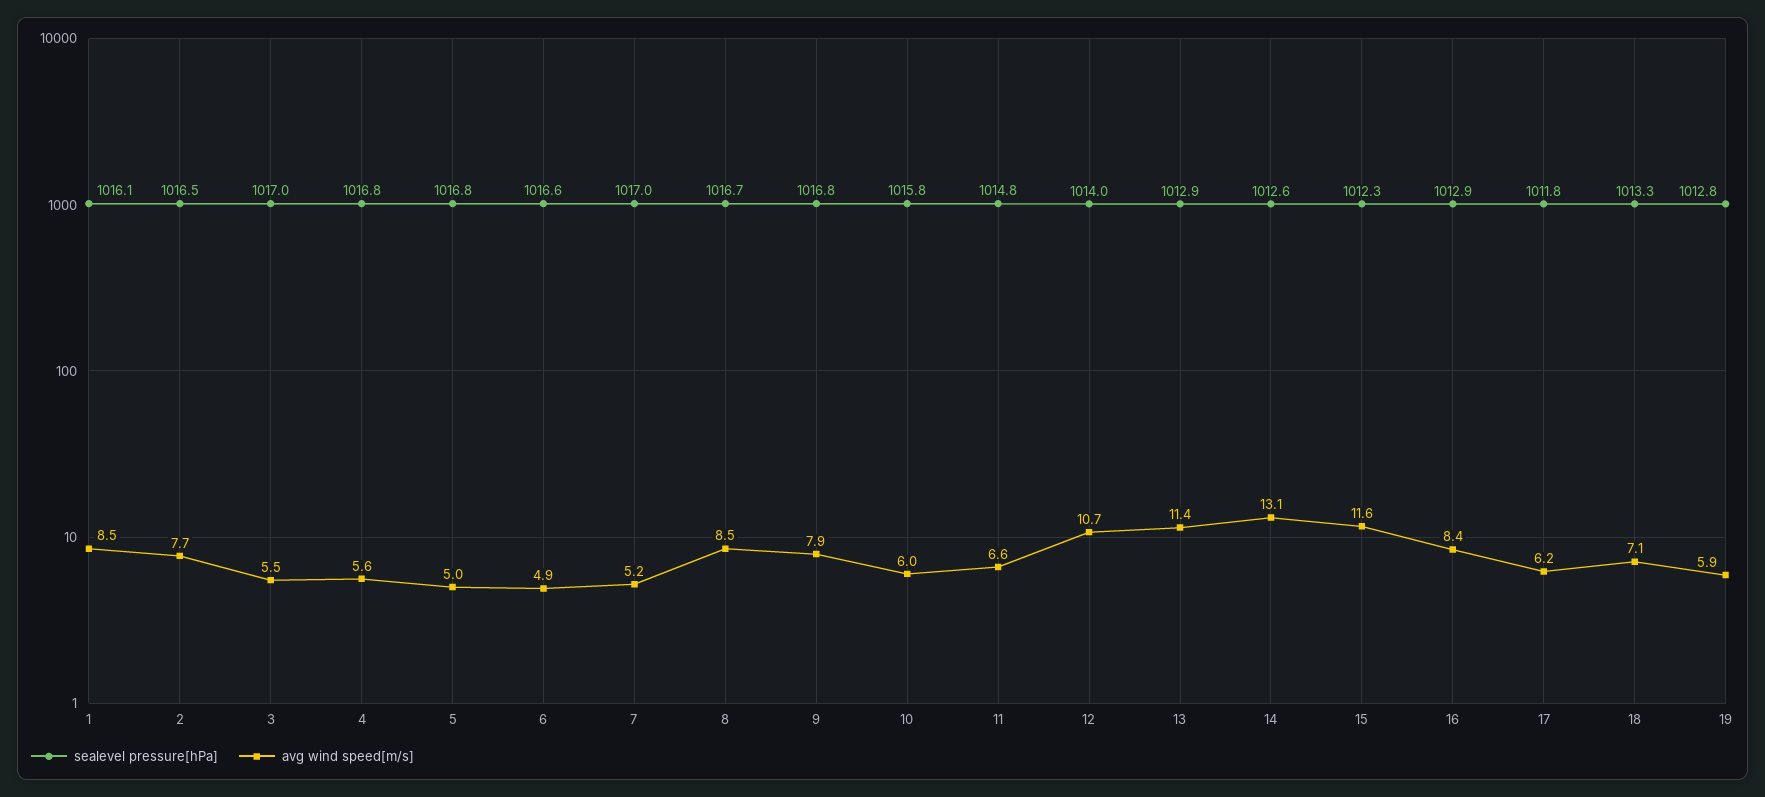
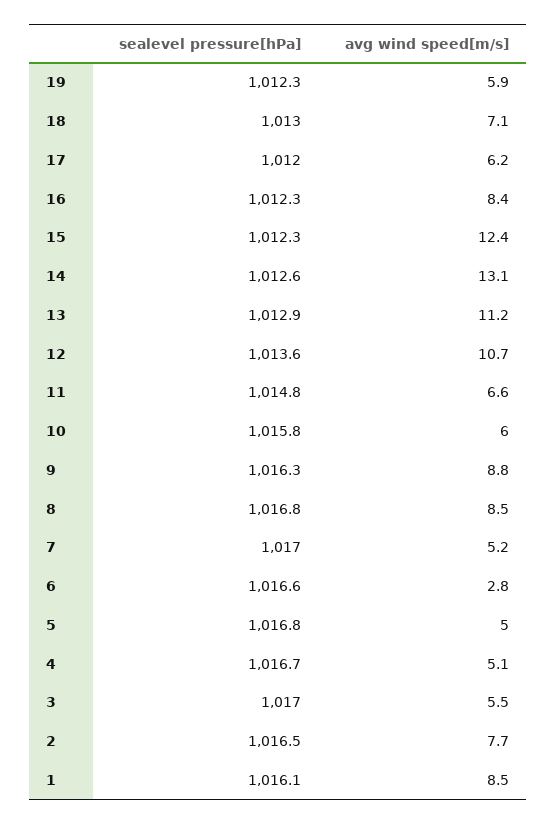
sealevel pressure[hPa], 4: 1016.8 -> 1016.7
avg wind speed[m/s], 4: 5.6 -> 5.1
avg wind speed[m/s], 6: 4.9 -> 2.8
sealevel pressure[hPa], 8: 1016.7 -> 1016.8
sealevel pressure[hPa], 9: 1016.8 -> 1016.3
avg wind speed[m/s], 9: 7.9 -> 8.8
sealevel pressure[hPa], 12: 1014 -> 1013.6
avg wind speed[m/s], 13: 11.4 -> 11.2
avg wind speed[m/s], 15: 11.6 -> 12.4
sealevel pressure[hPa], 16: 1012.9 -> 1012.3
sealevel pressure[hPa], 17: 1011.8 -> 1012
sealevel pressure[hPa], 18: 1013.3 -> 1013
sealevel pressure[hPa], 19: 1012.8 -> 1012.3

